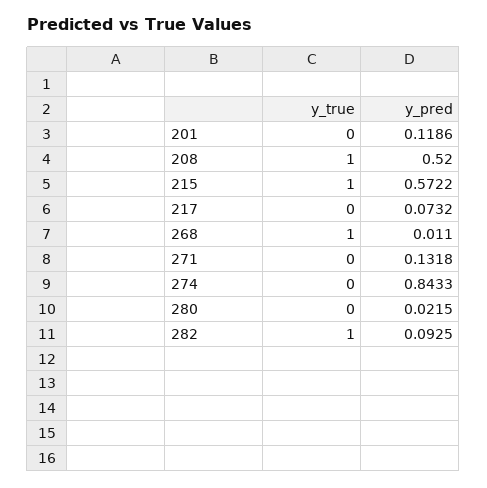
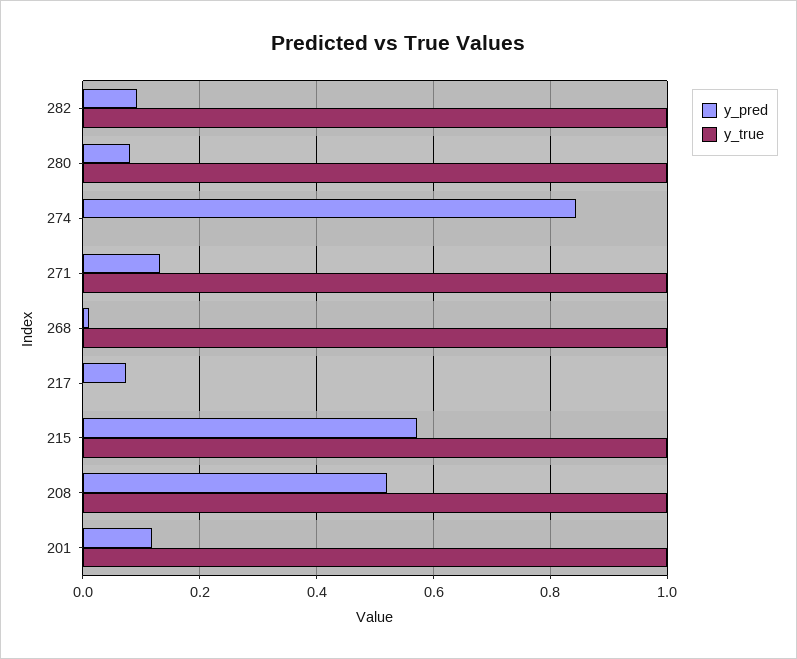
y_true, 201: 0 -> 1
y_true, 271: 0 -> 1
y_true, 280: 0 -> 1
y_pred, 280: 0.0215 -> 0.08

